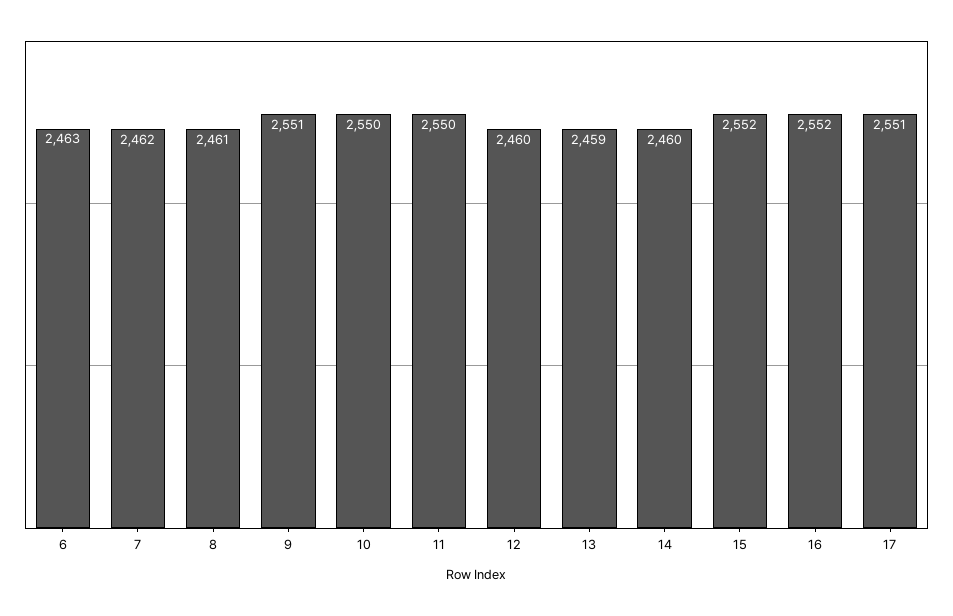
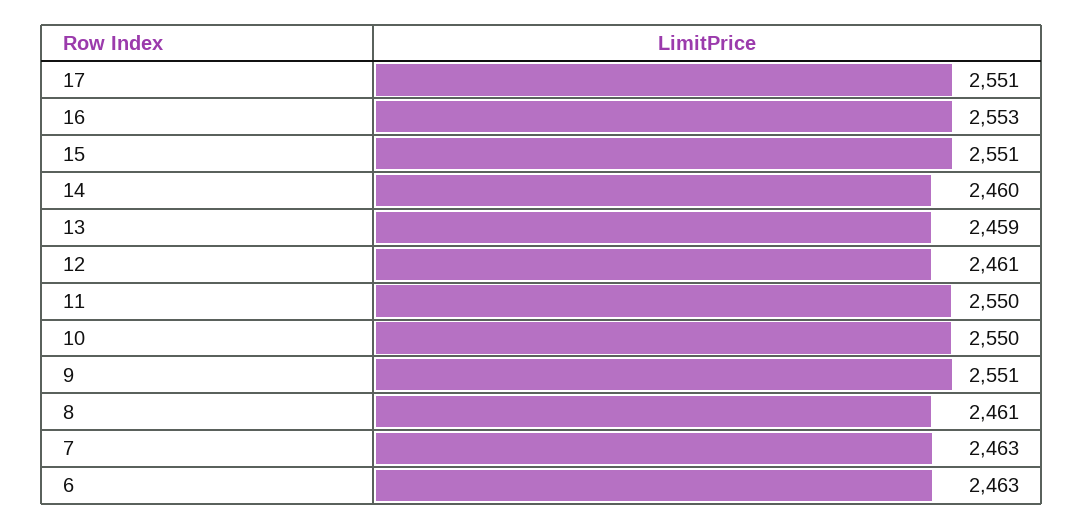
7: 2462 -> 2463
12: 2460 -> 2461
15: 2552 -> 2551
16: 2552 -> 2553

